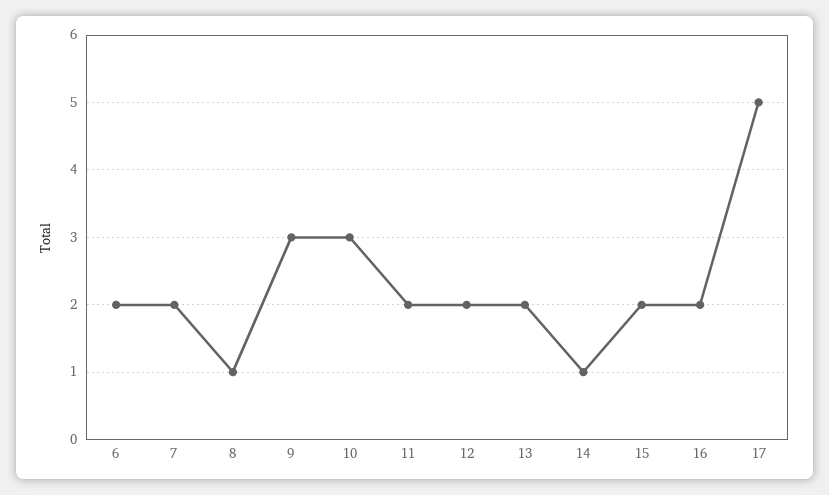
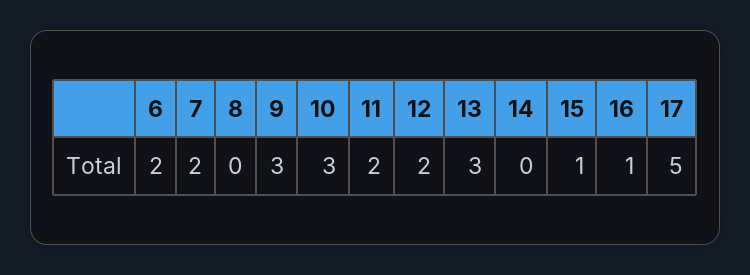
8: 1 -> 0
13: 2 -> 3
14: 1 -> 0
15: 2 -> 1
16: 2 -> 1

